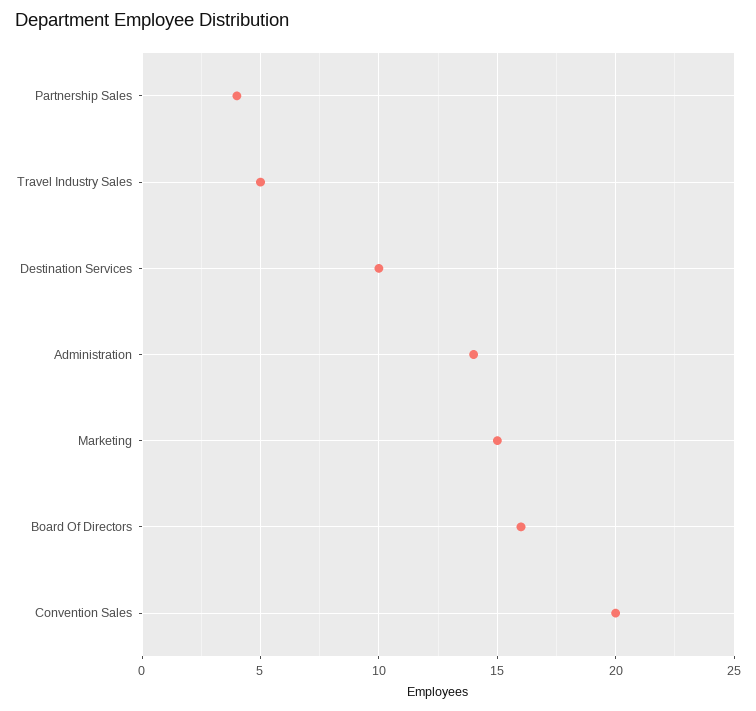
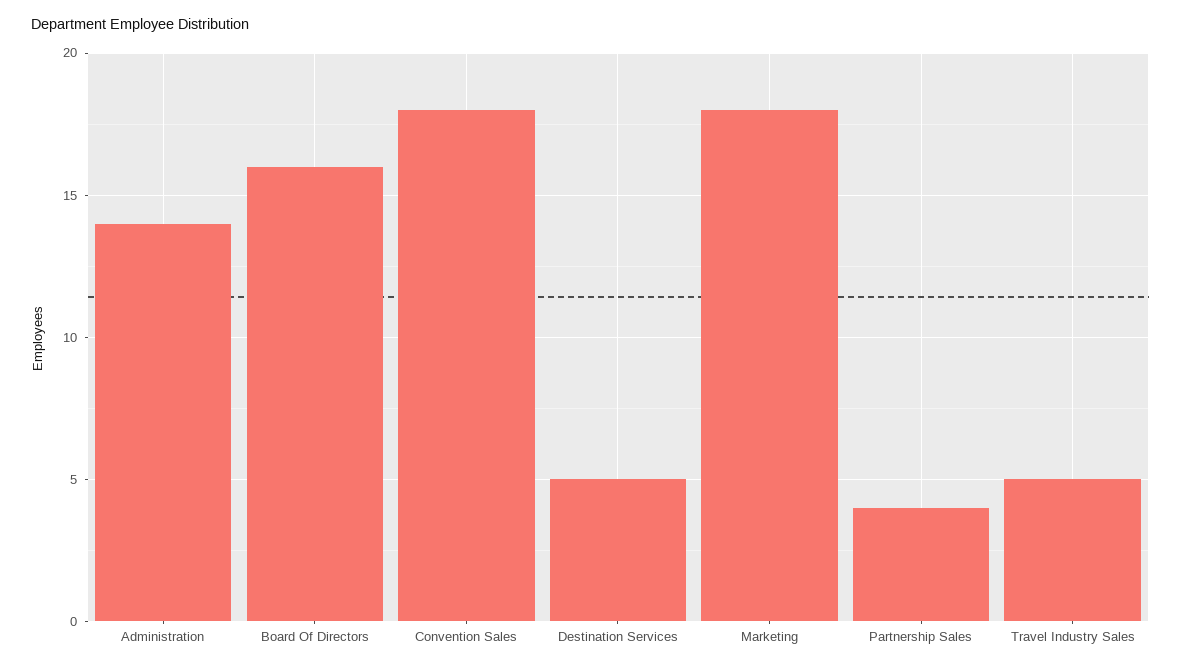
Destination Services: 10 -> 5
Marketing: 15 -> 18
Convention Sales: 20 -> 18

